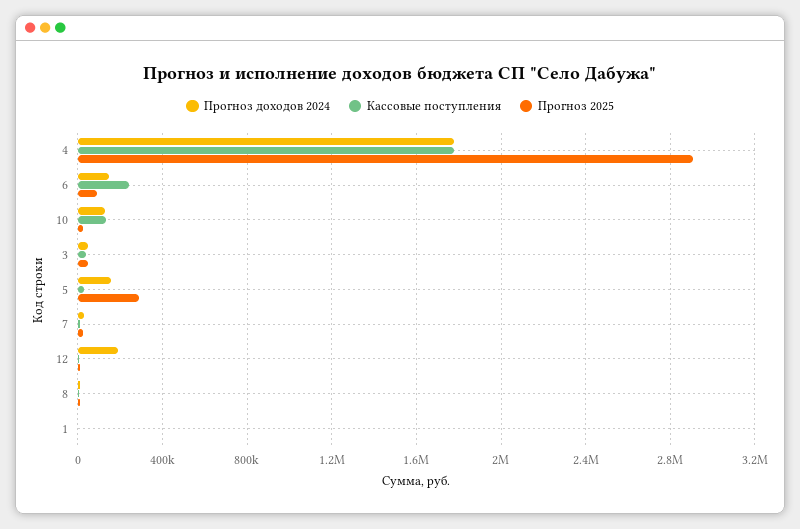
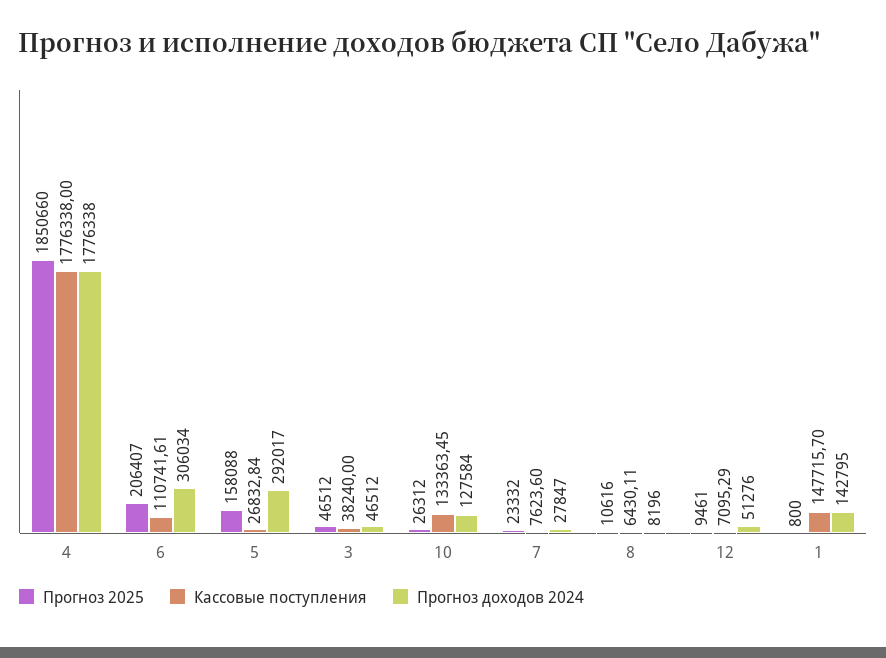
Прогноз 2025, 4: 2900000 -> 1850660
Прогноз доходов 2024, 6: 150000 -> 306034
Кассовые поступления, 6: 250000 -> 110741.61
Прогноз 2025, 6: 100000 -> 206407
Прогноз доходов 2024, 5: 150000 -> 292017
Прогноз 2025, 5: 300000 -> 158088
Прогноз доходов 2024, 12: 200000 -> 51276
Прогноз доходов 2024, 1: 0 -> 142795
Кассовые поступления, 1: 0 -> 147715.7

